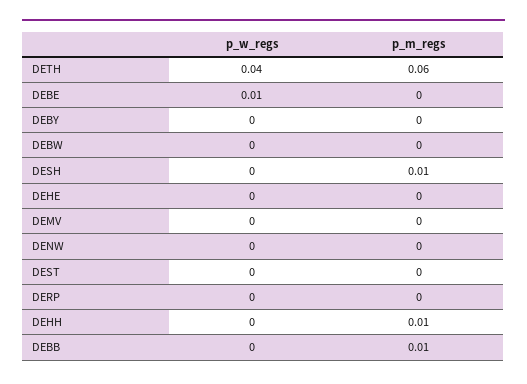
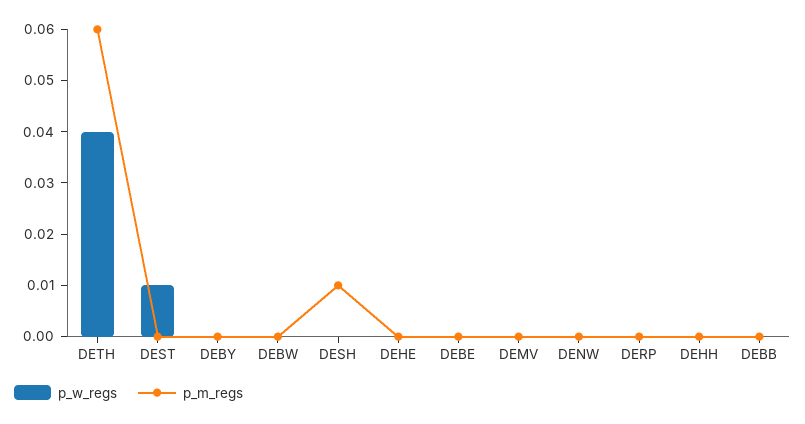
p_w_regs, DEBE: 0.01 -> 0
p_w_regs, DEST: 0 -> 0.01
p_m_regs, DEHH: 0.01 -> 0
p_m_regs, DEBB: 0.01 -> 0

